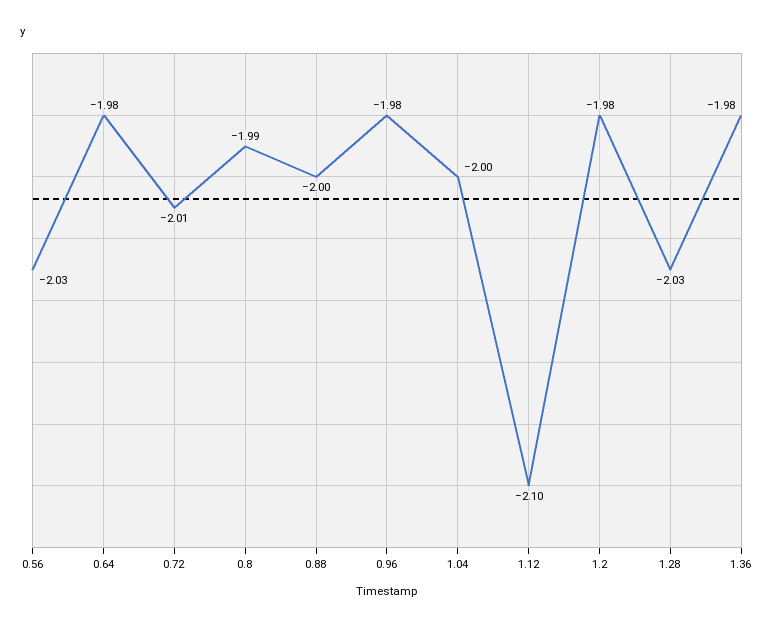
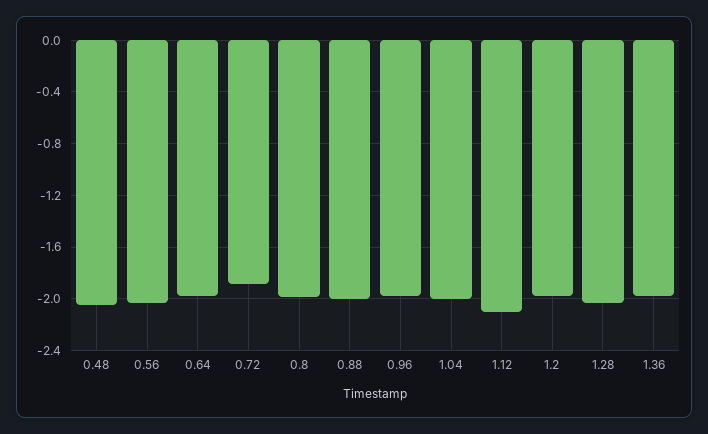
0.72: -2.01 -> -1.9
0.48: none -> -2.05

